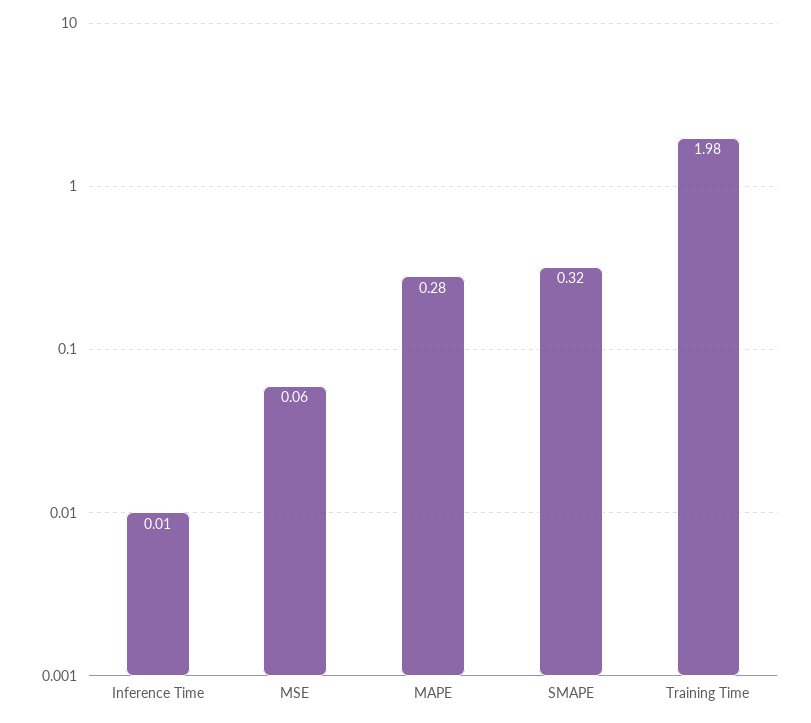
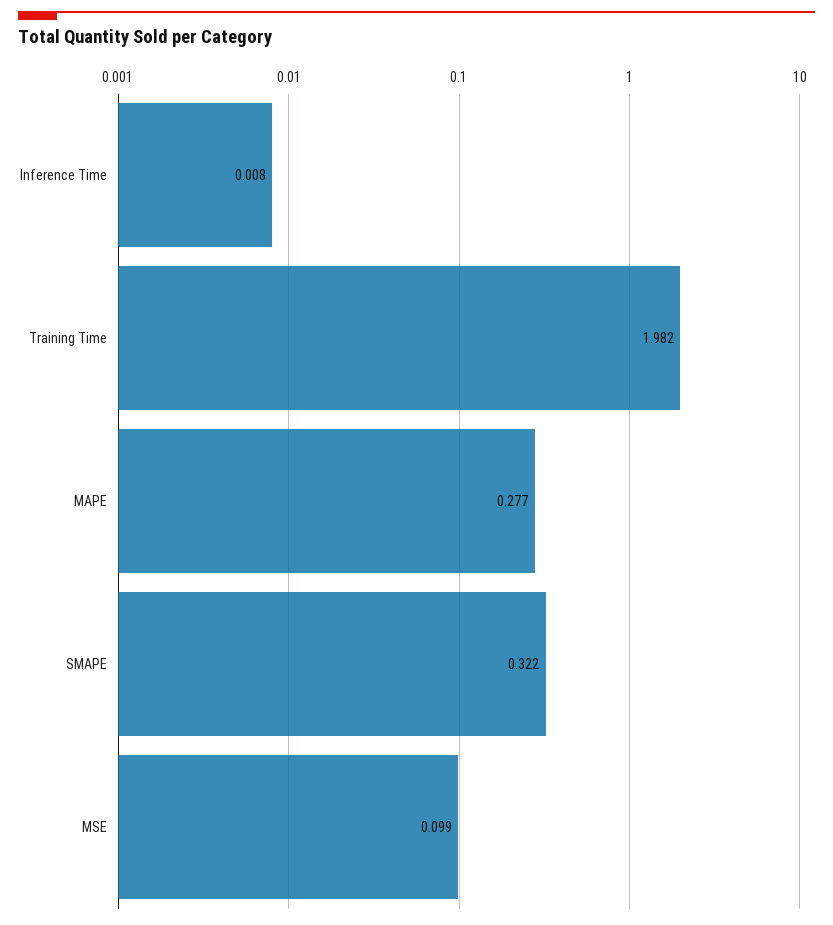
MSE: 0.06 -> 0.099

